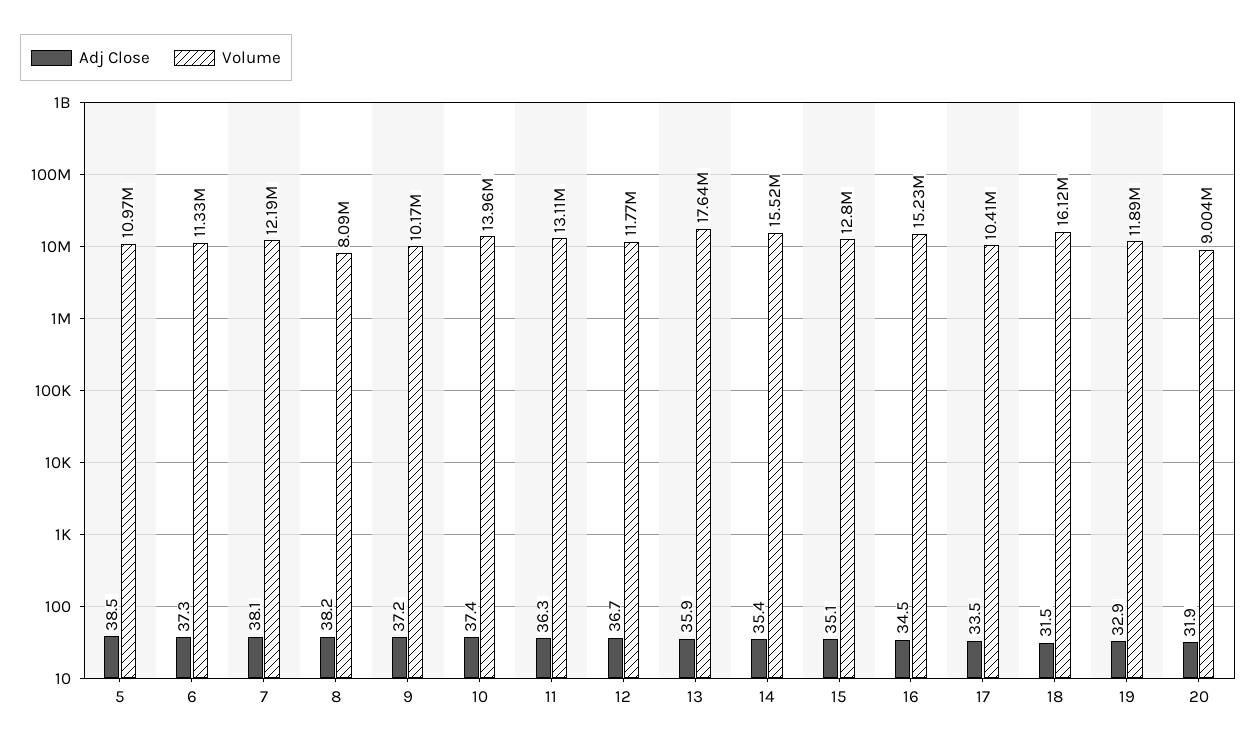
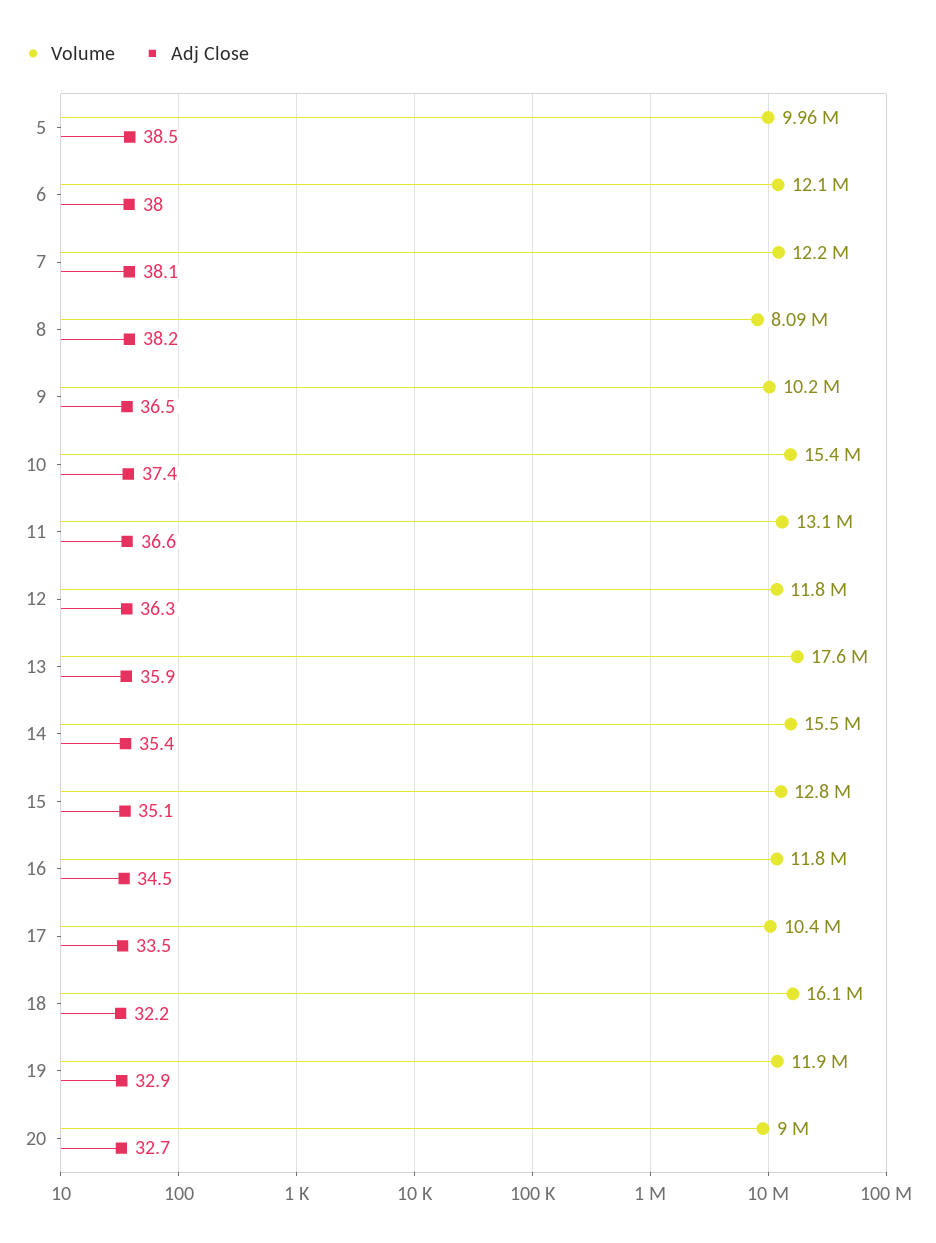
Volume, 5: 10970000 -> 9960000
Adj Close, 6: 37.3 -> 38
Volume, 6: 11330000 -> 12100000
Adj Close, 9: 37.2 -> 36.5
Volume, 10: 13960000 -> 15400000
Adj Close, 11: 36.3 -> 36.6
Adj Close, 12: 36.7 -> 36.3
Volume, 16: 15230000 -> 11800000
Adj Close, 18: 31.5 -> 32.2
Adj Close, 20: 31.9 -> 32.7

